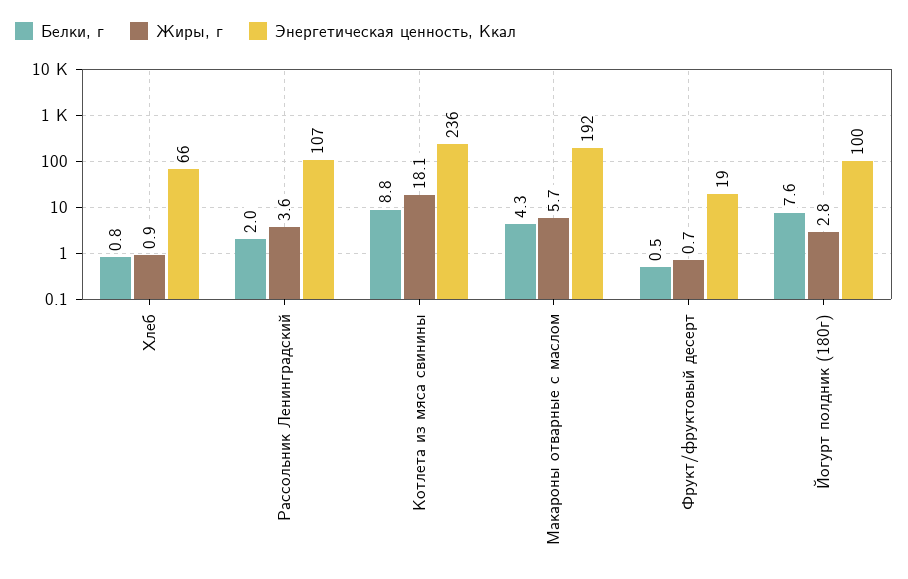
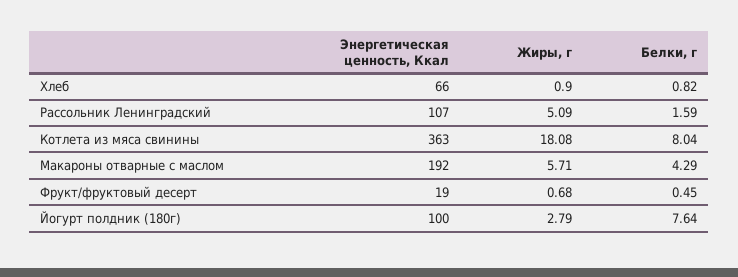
Белки, г, Рассольник Ленинградский: 2 -> 1.59
Жиры, г, Рассольник Ленинградский: 3.6 -> 5.09
Белки, г, Котлета из мяса свинины: 8.8 -> 8.04
Энергетическая ценность, Ккал, Котлета из мяса свинины: 236 -> 363

